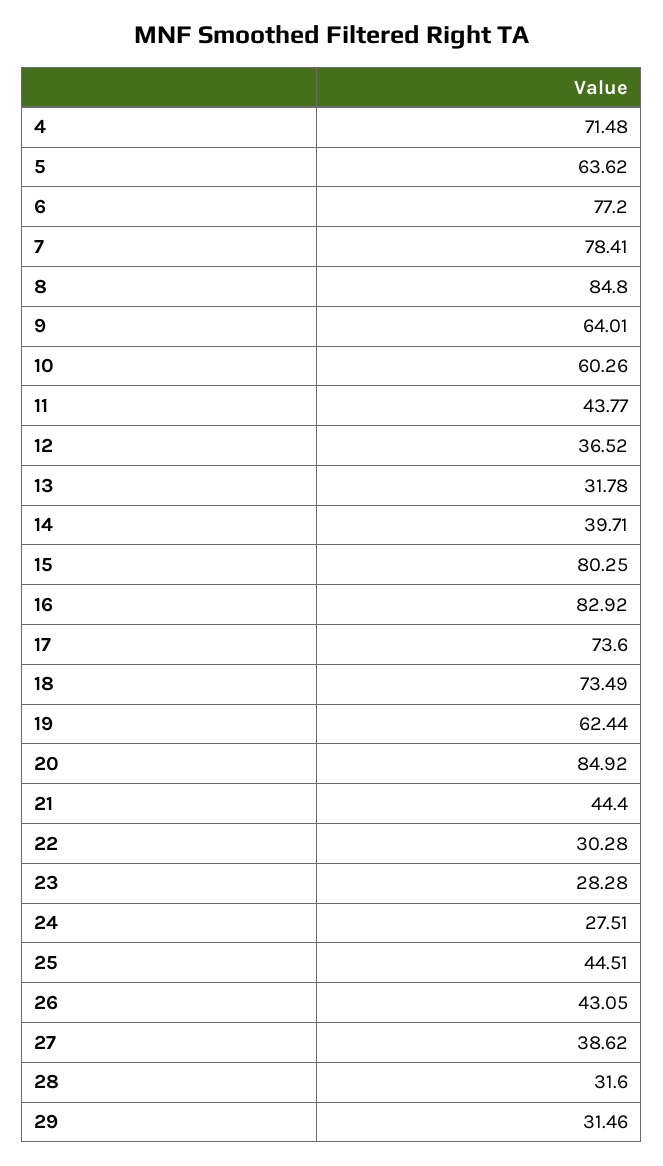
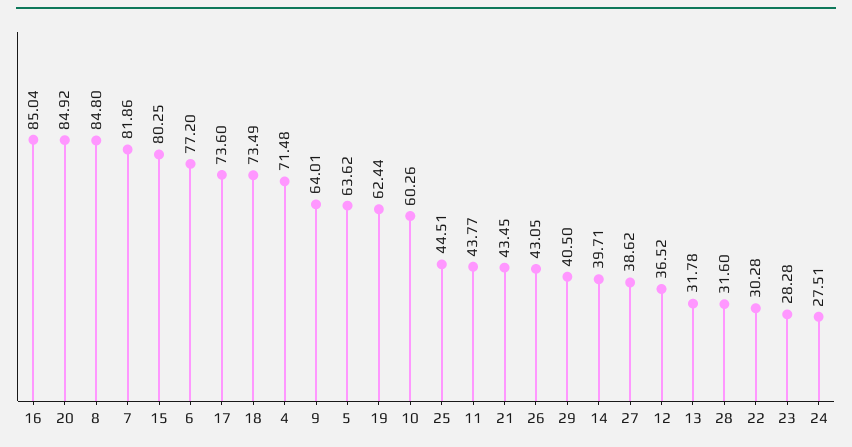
7: 78.41 -> 81.86
16: 82.92 -> 85.04
21: 44.4 -> 43.45
29: 31.46 -> 40.5

